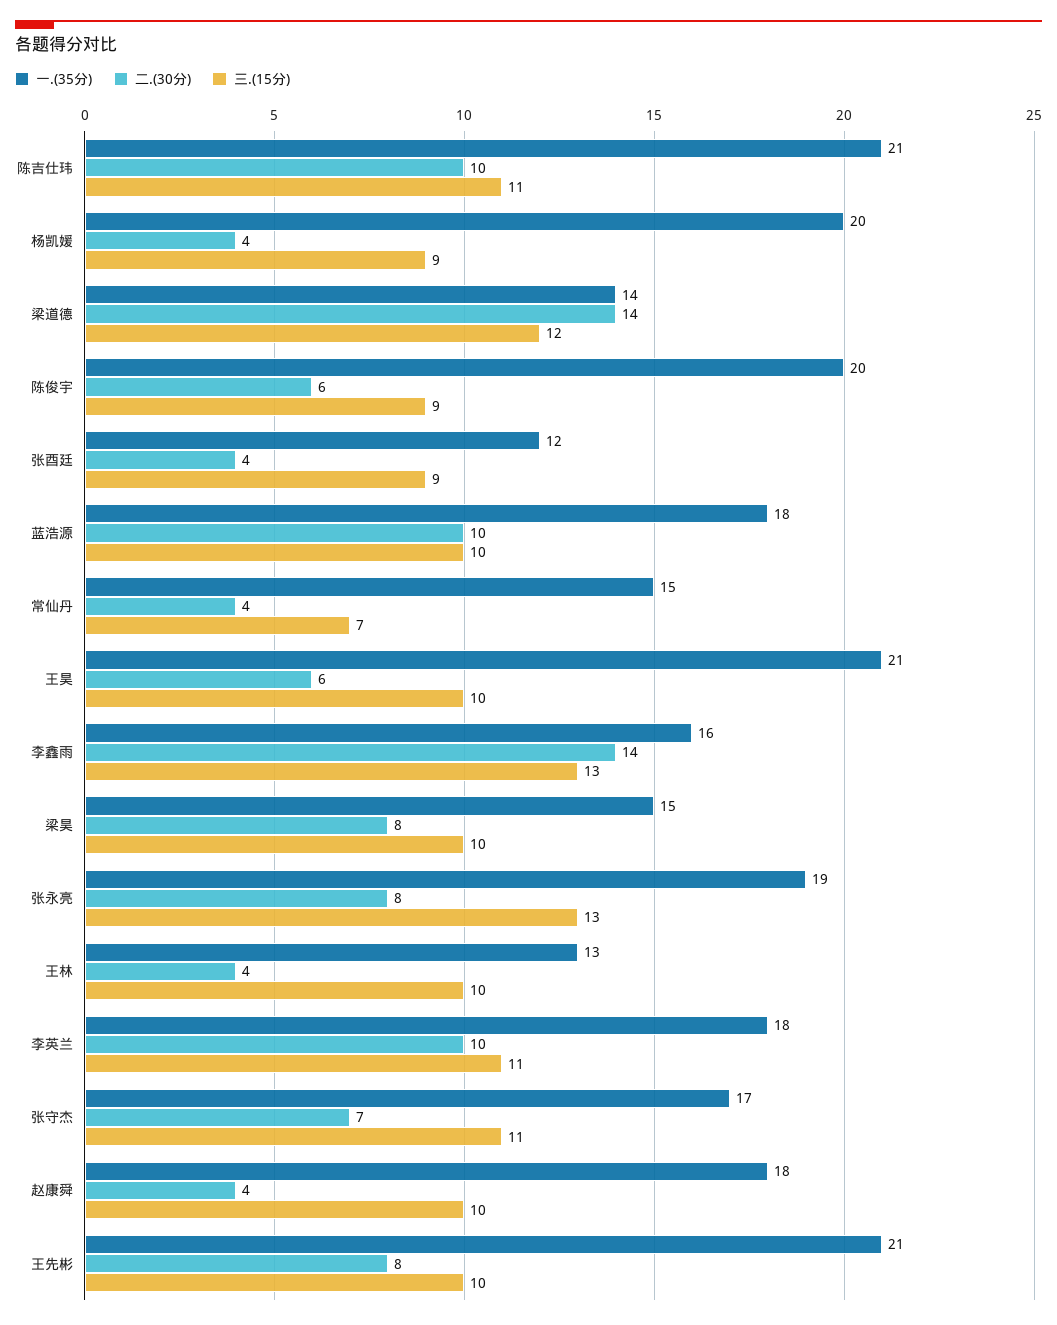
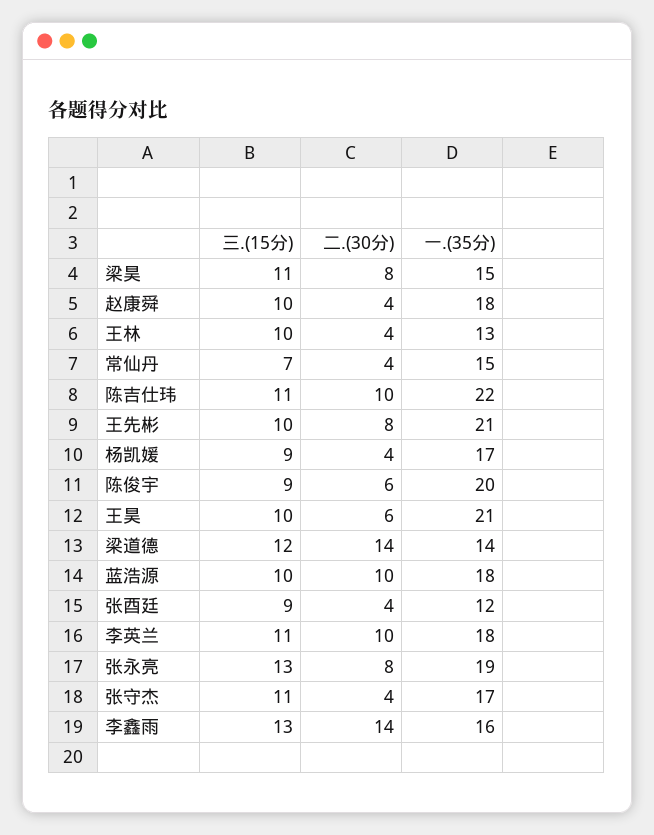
一.(35分), 陈吉仕玮: 21 -> 22
一.(35分), 杨凯媛: 20 -> 17
三.(15分), 梁昊: 10 -> 11
二.(30分), 张守杰: 7 -> 4

